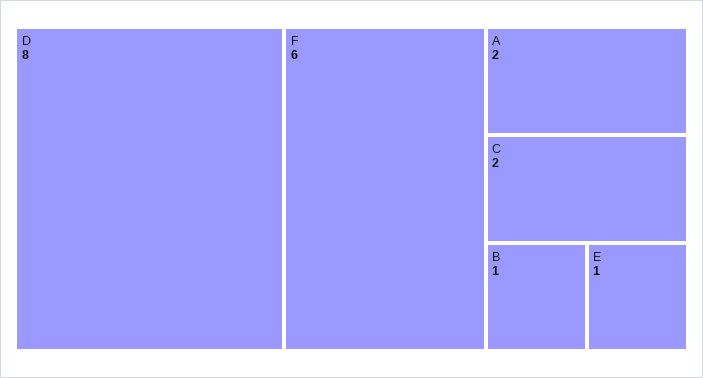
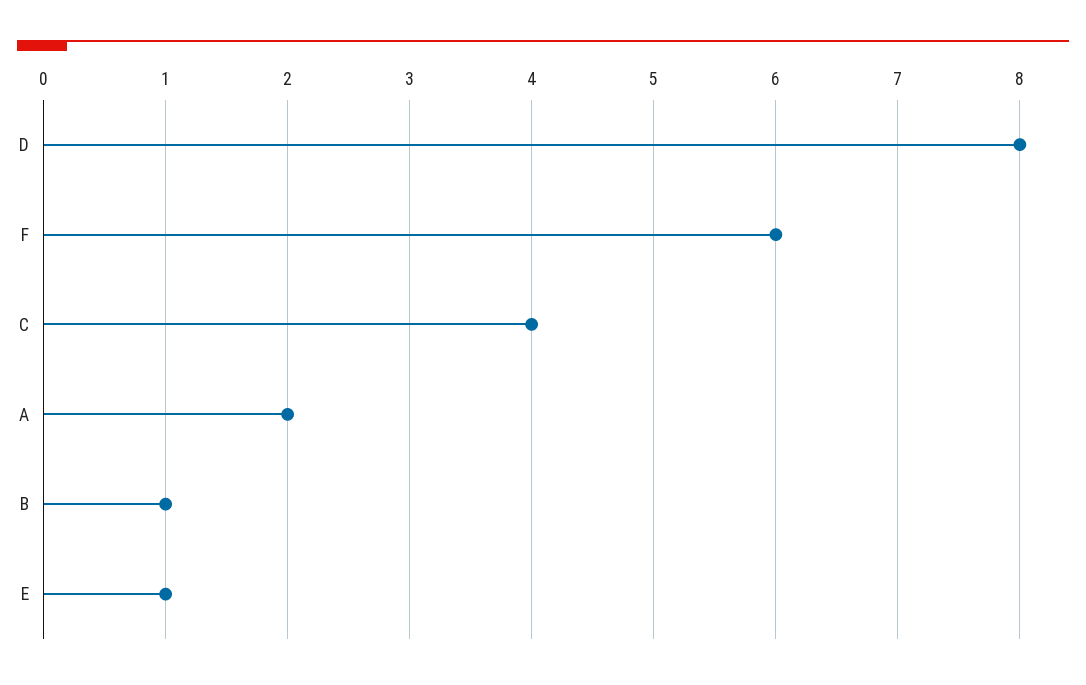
C: 2 -> 4

